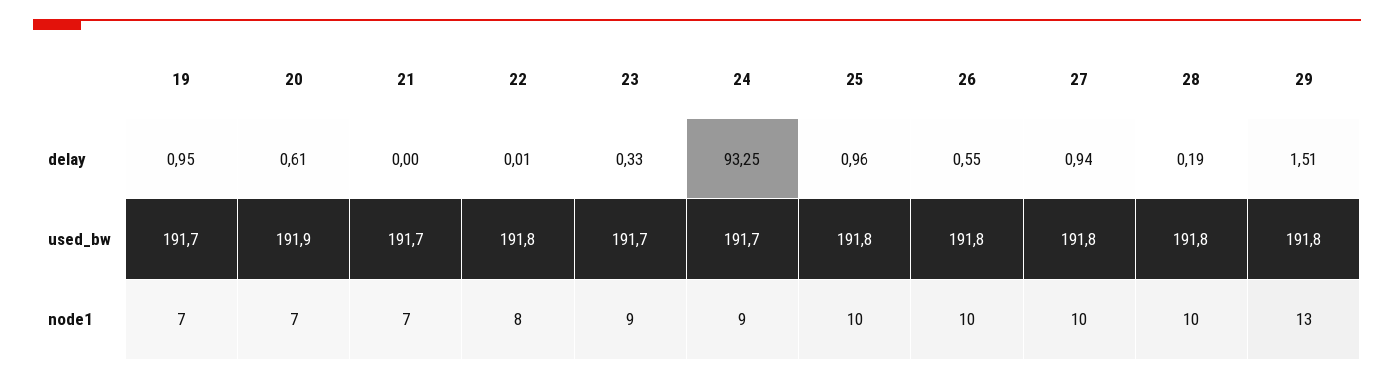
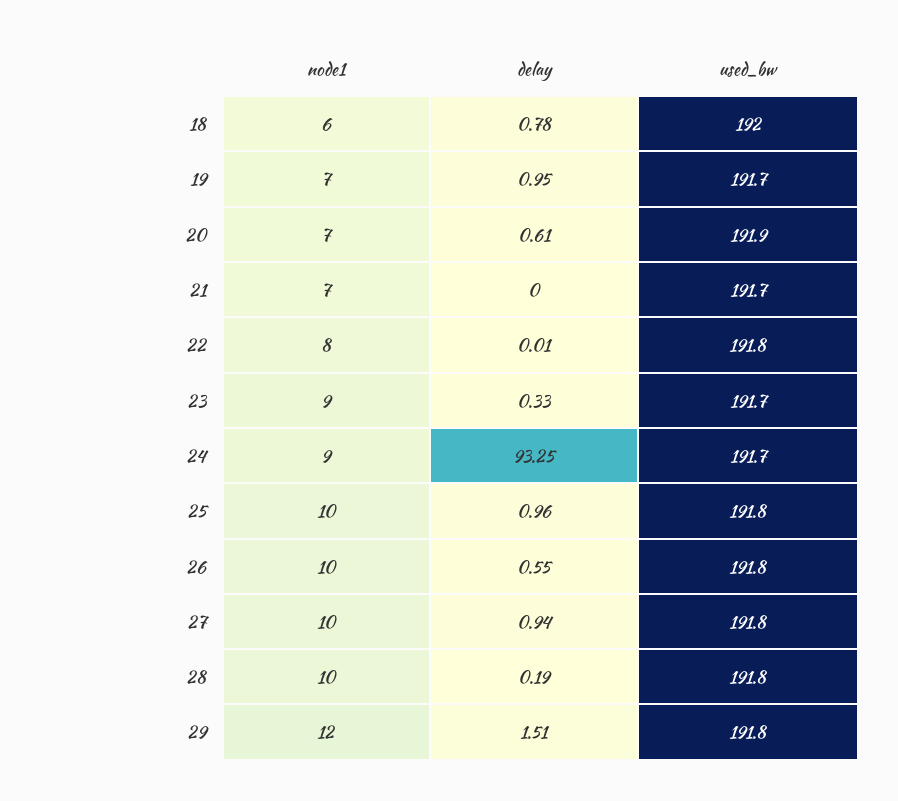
29, node1: 13 -> 12
18, node1: none -> 6
18, delay: none -> 0.78
18, used_bw: none -> 192

